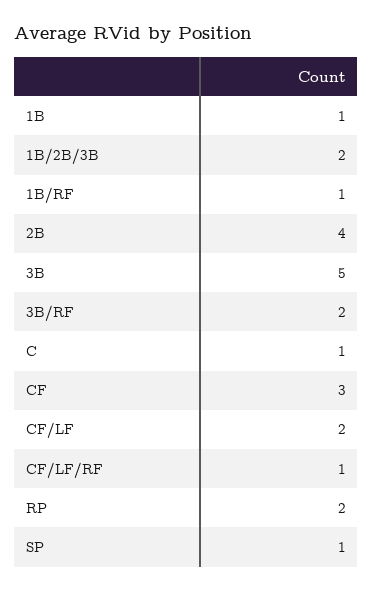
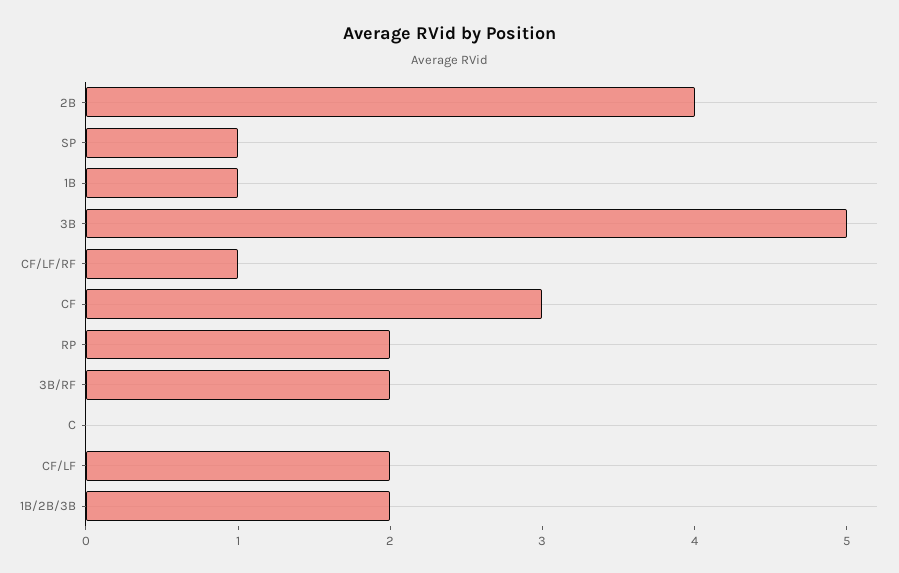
1B/RF: 1 -> none
C: 1 -> 0

